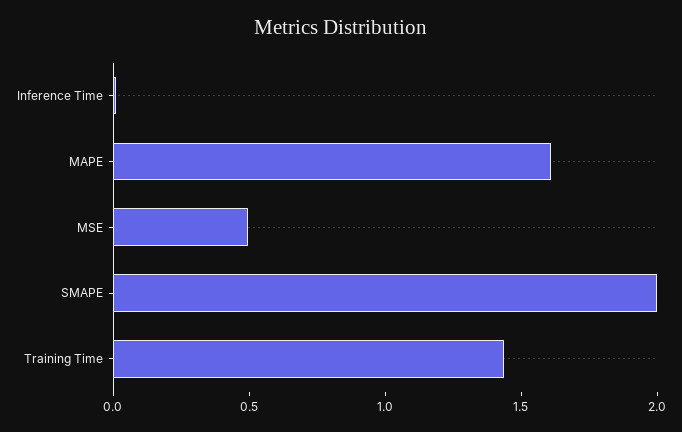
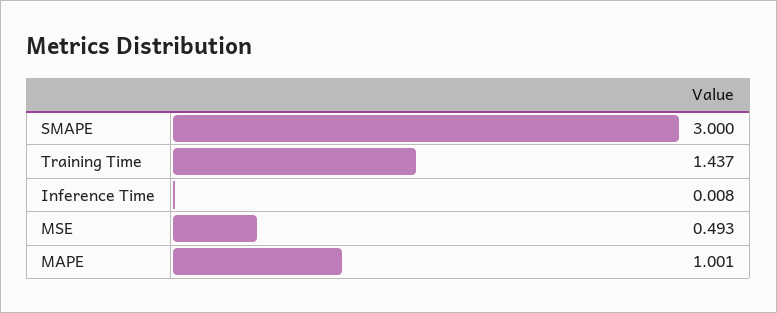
MAPE: 1.6 -> 1.001
SMAPE: 2 -> 3

